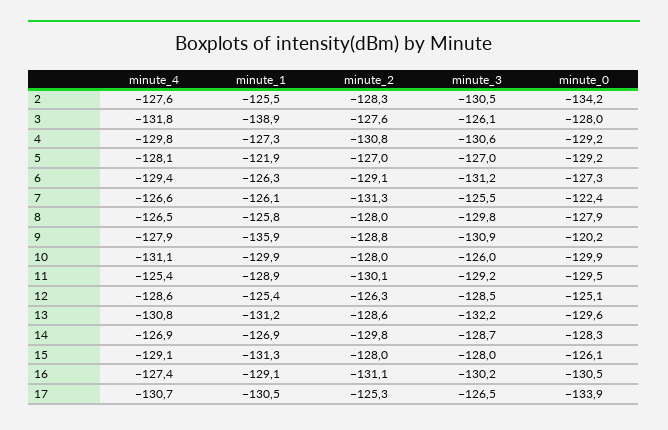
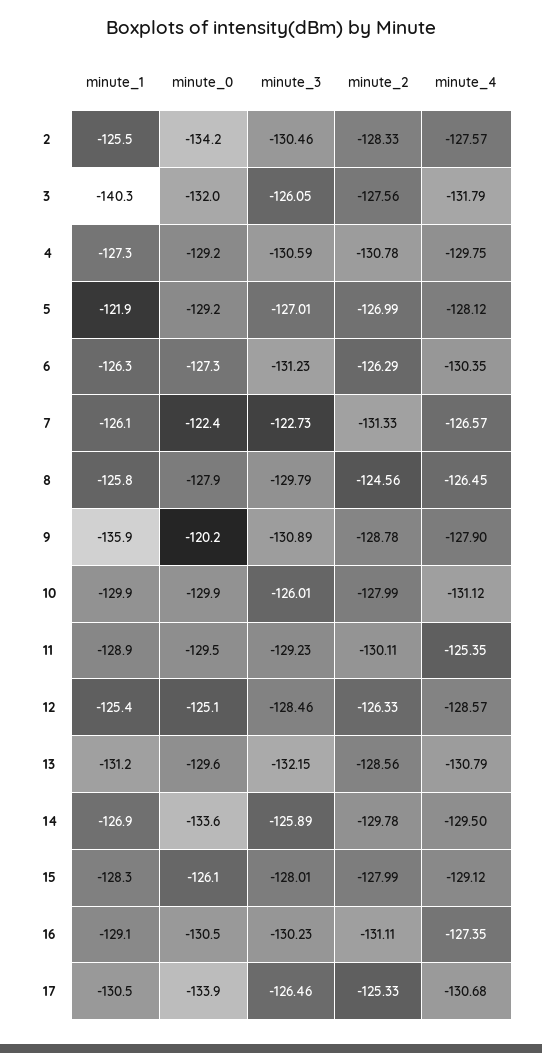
minute_1, 3: -138.9 -> -140.3
minute_0, 3: -128 -> -132
minute_4, 6: -129.4 -> -130.35
minute_2, 6: -129.1 -> -126.29
minute_3, 7: -125.5 -> -122.73
minute_2, 8: -128 -> -124.56
minute_4, 14: -126.9 -> -129.5
minute_3, 14: -128.7 -> -125.89
minute_0, 14: -128.3 -> -133.6
minute_1, 15: -131.3 -> -128.3

